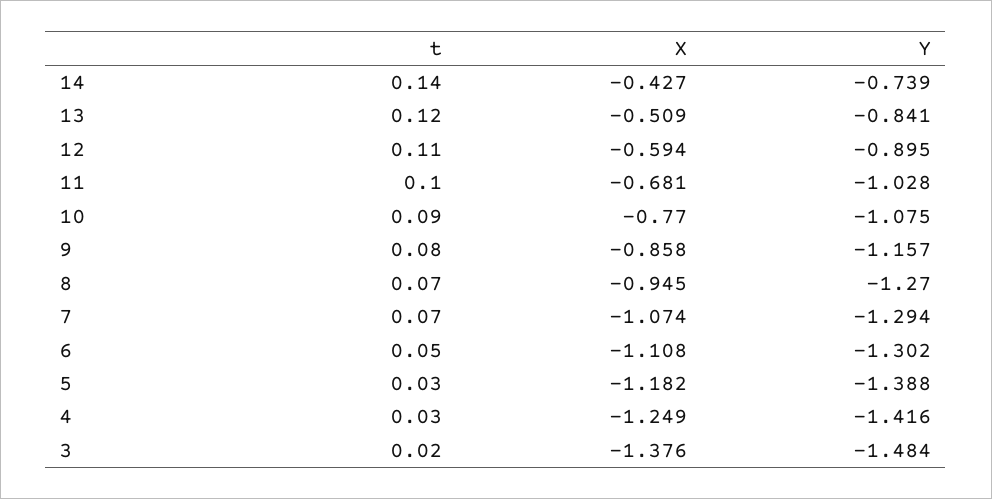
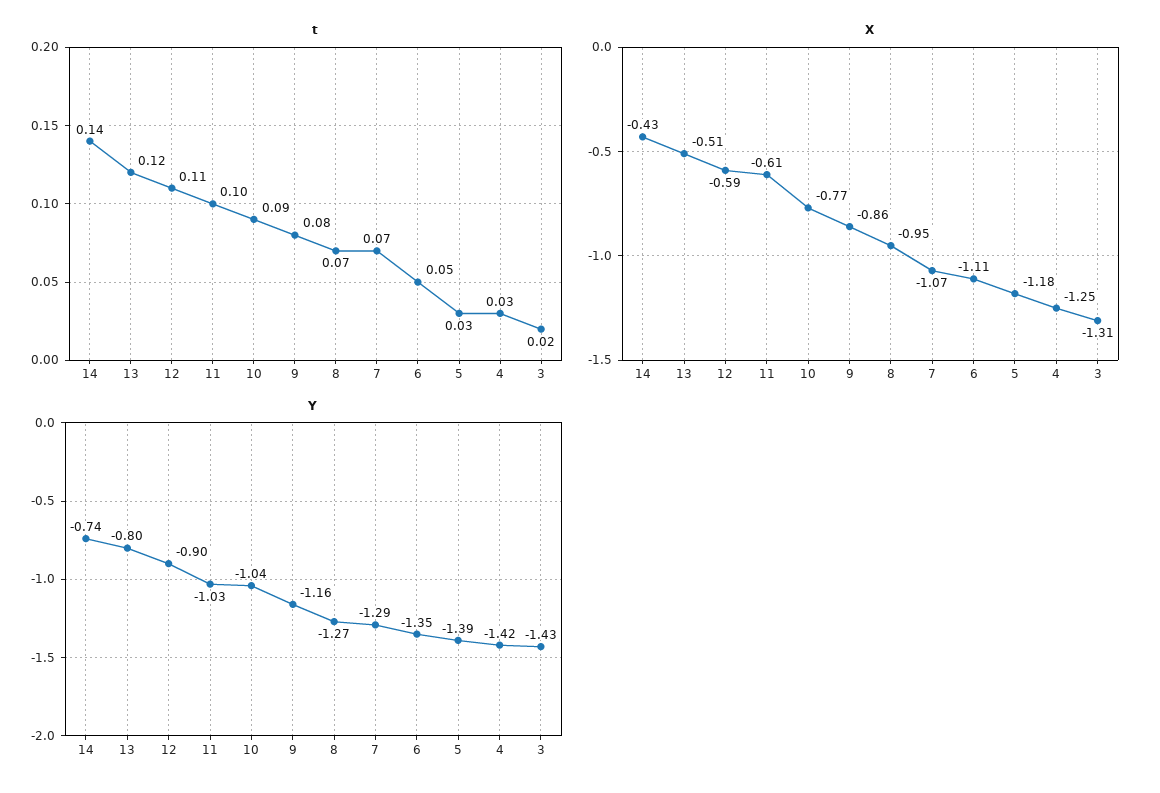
Y, 13: -0.841 -> -0.8
X, 11: -0.681 -> -0.61
Y, 10: -1.075 -> -1.04
Y, 6: -1.302 -> -1.35
X, 3: -1.376 -> -1.31
Y, 3: -1.484 -> -1.43

